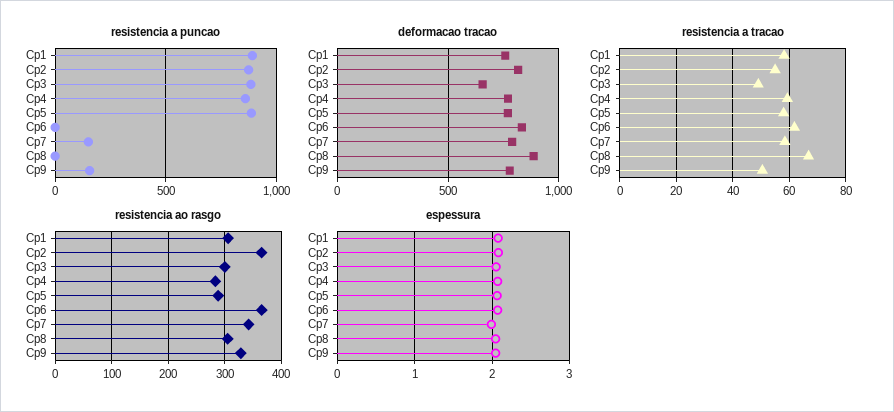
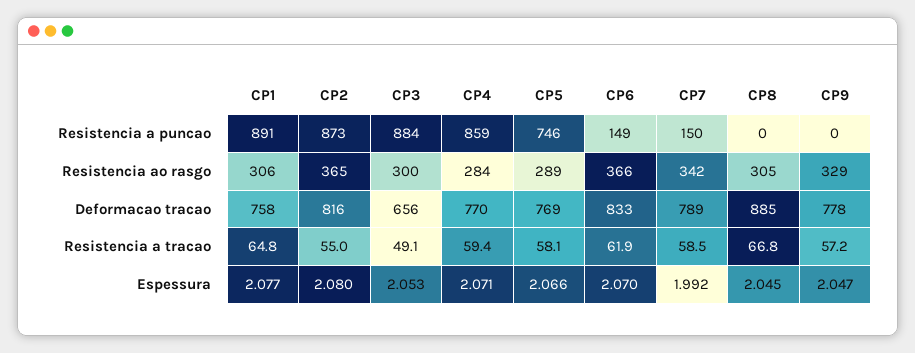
resistencia a puncao, Cp5: 900 -> 746
resistencia a puncao, Cp6: 0 -> 149
resistencia a puncao, Cp9: 150 -> 0
resistencia a tracao, Cp1: 57.5 -> 64.8
resistencia a tracao, Cp9: 50 -> 57.2

